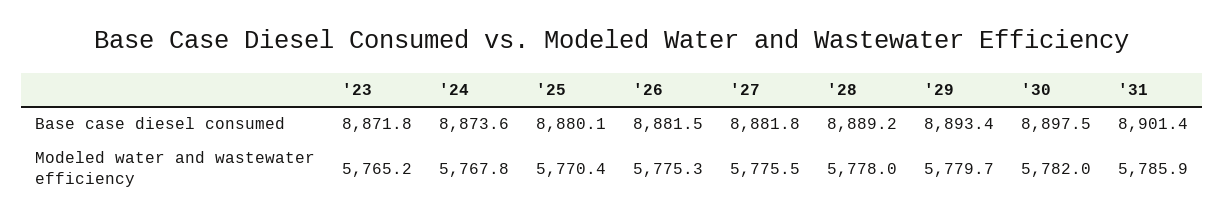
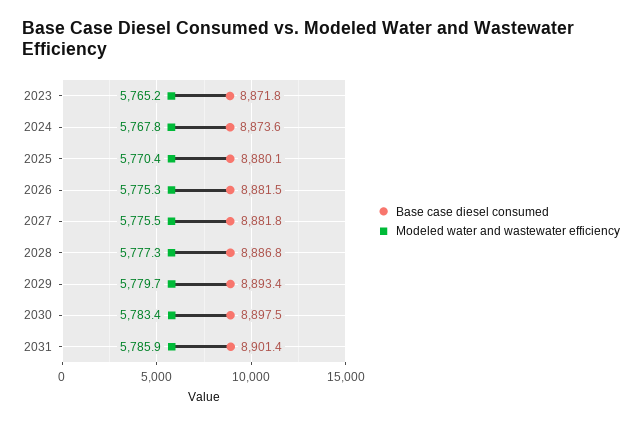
Base case diesel consumed, '28: 8889.2 -> 8886.8
Modeled water and wastewater efficiency, '28: 5778 -> 5777.3
Modeled water and wastewater efficiency, '30: 5782 -> 5783.4

